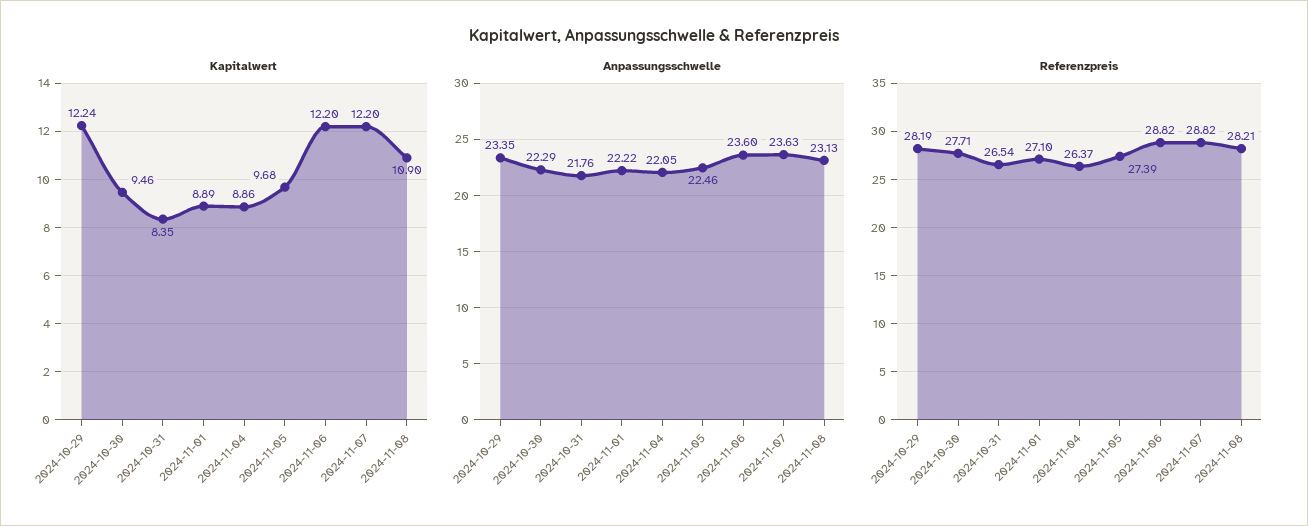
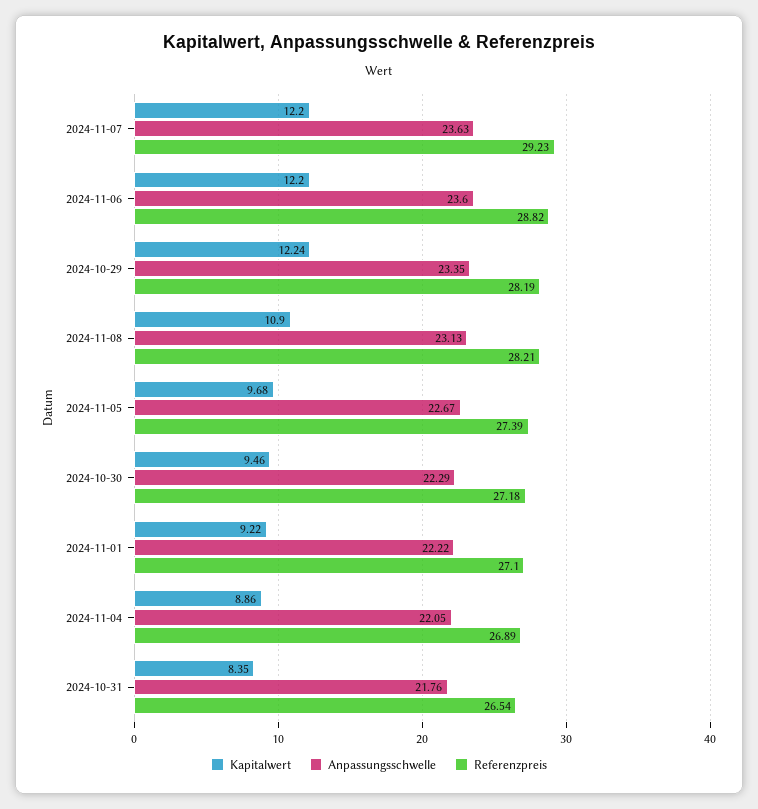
Kapitalwert, 2024-11-01: 8.89 -> 9.22
Anpassungsschwelle, 2024-11-05: 22.46 -> 22.67
Referenzpreis, 2024-10-30: 27.71 -> 27.18
Referenzpreis, 2024-11-04: 26.37 -> 26.89
Referenzpreis, 2024-11-07: 28.82 -> 29.23

